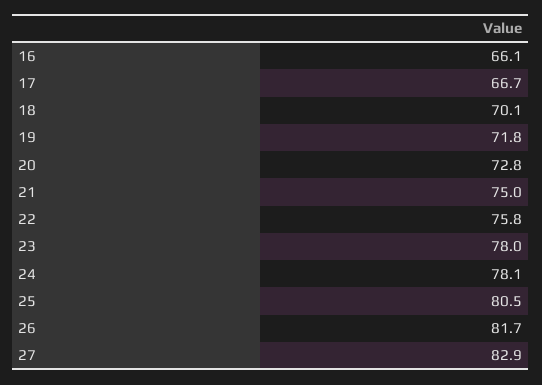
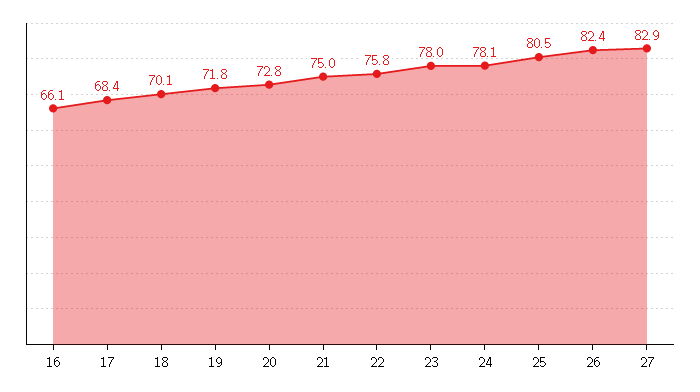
17: 66.7 -> 68.4
26: 81.7 -> 82.4

